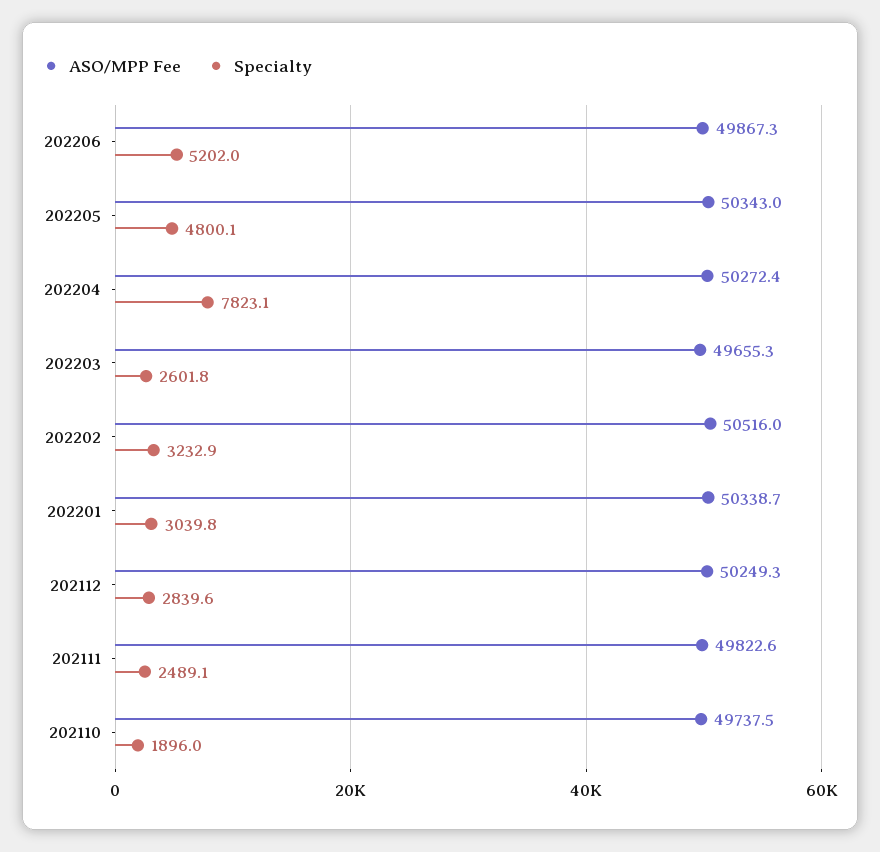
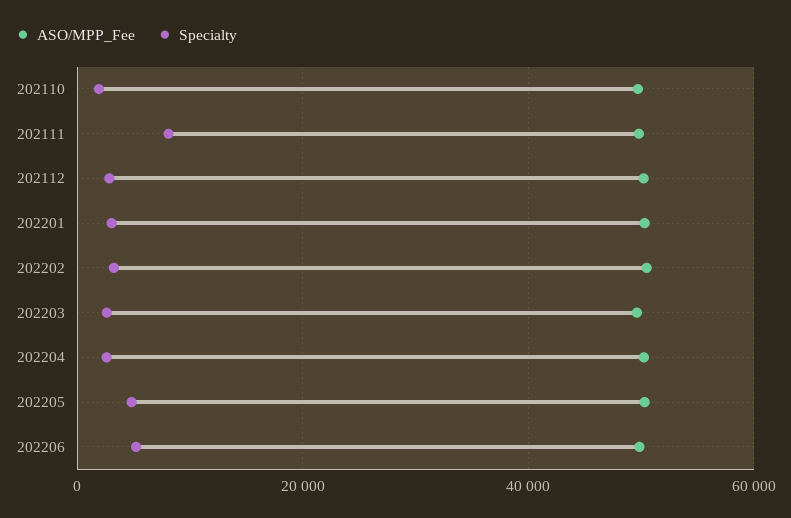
Specialty, 202204: 7823.1 -> 2000
Specialty, 202111: 2489.1 -> 8000

